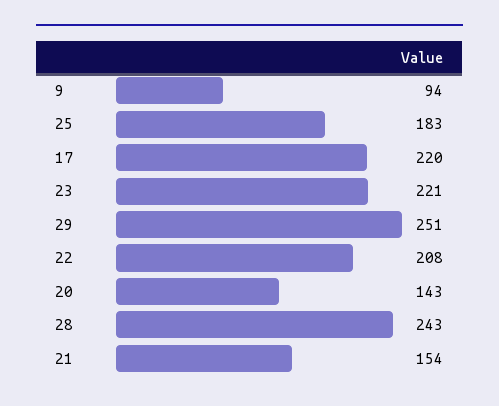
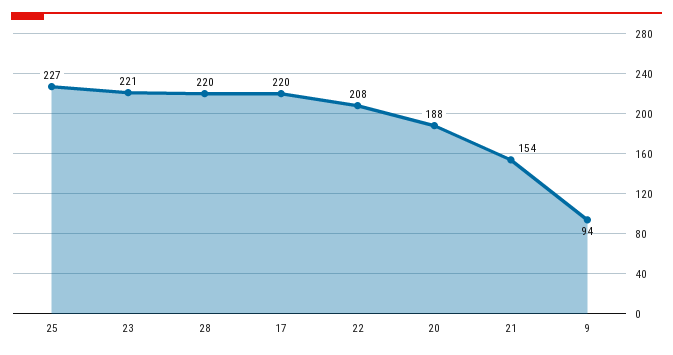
25: 183 -> 227
29: 251 -> none
20: 143 -> 188
28: 243 -> 220

